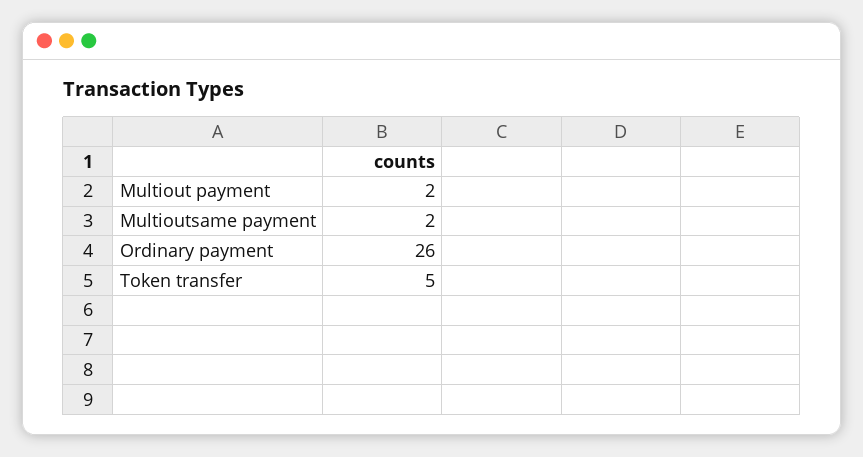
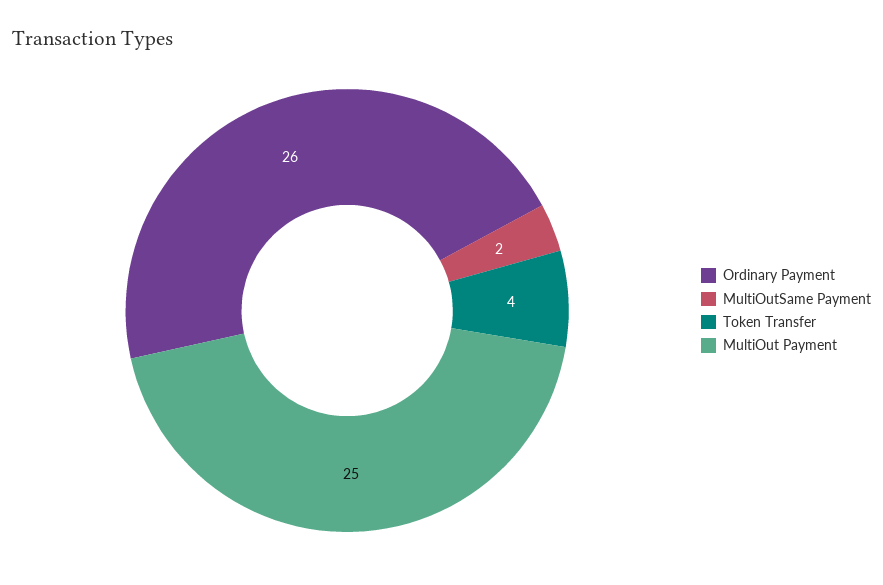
Multiout payment: 2 -> 25
Token transfer: 5 -> 4

